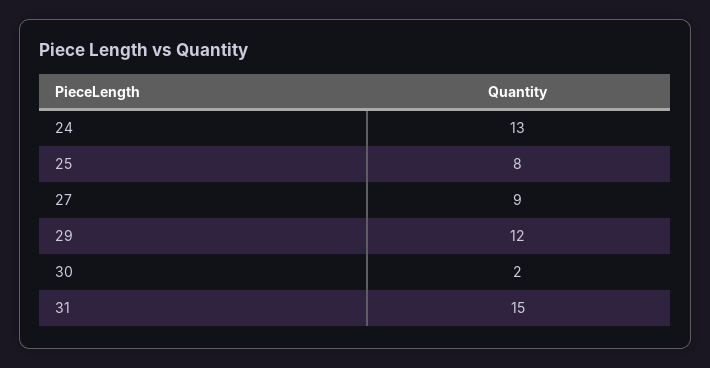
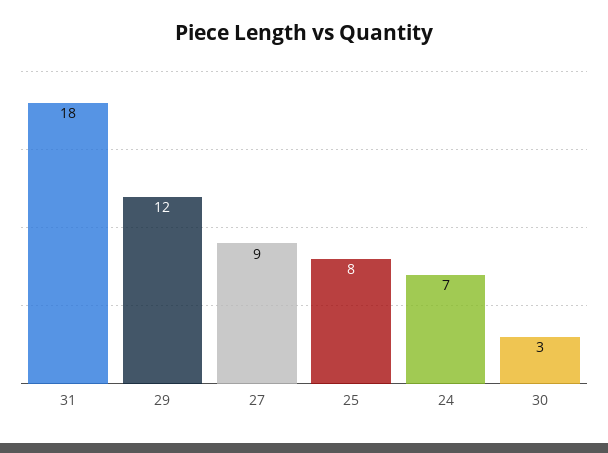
24: 13 -> 7
30: 2 -> 3
31: 15 -> 18

